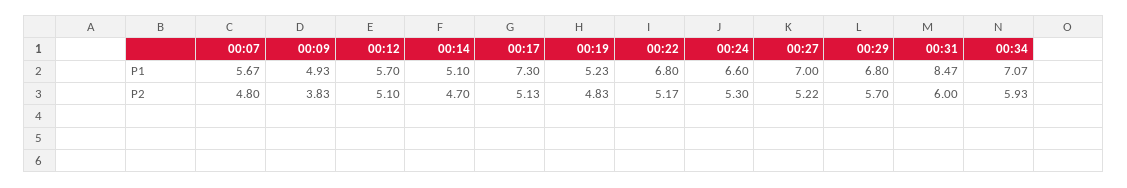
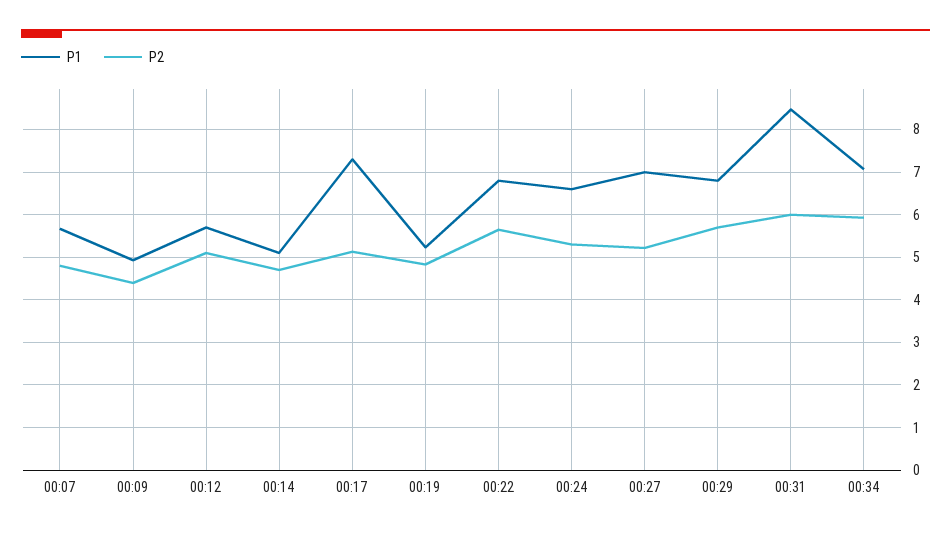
P2, 00:09: 3.83 -> 4.4
P2, 00:22: 5.17 -> 5.6

